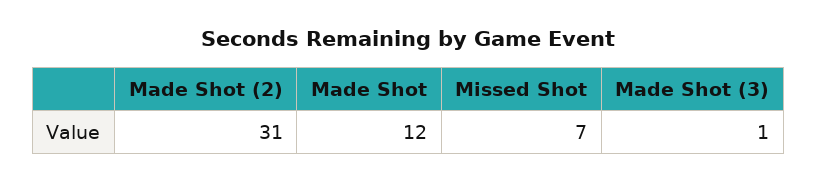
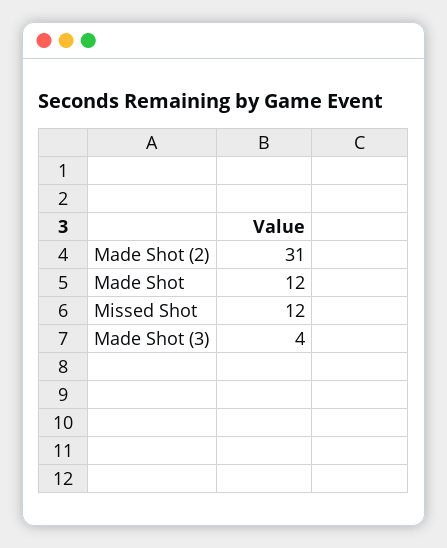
Missed Shot: 7 -> 12
Made Shot (3): 1 -> 4

